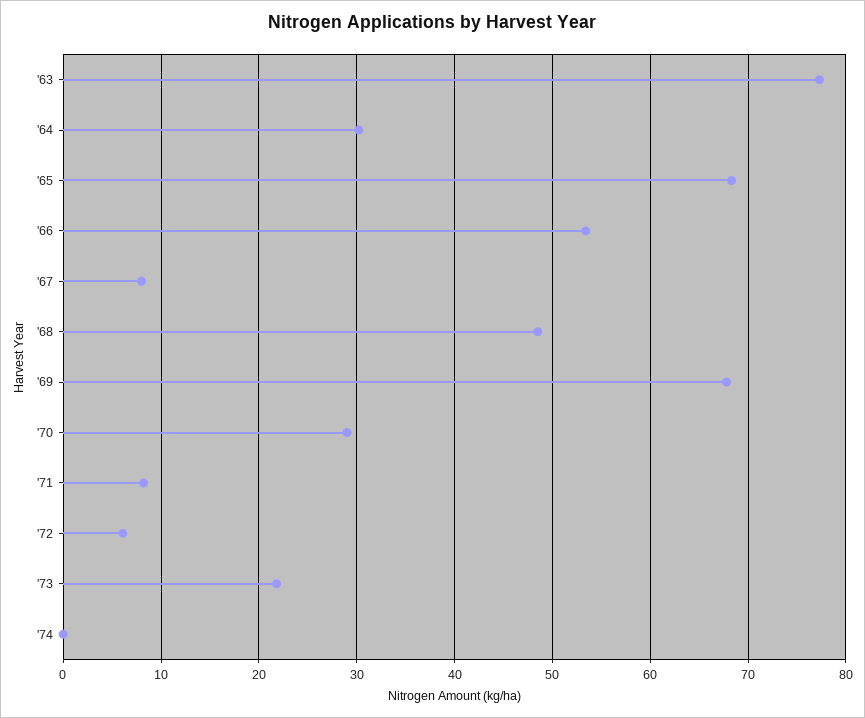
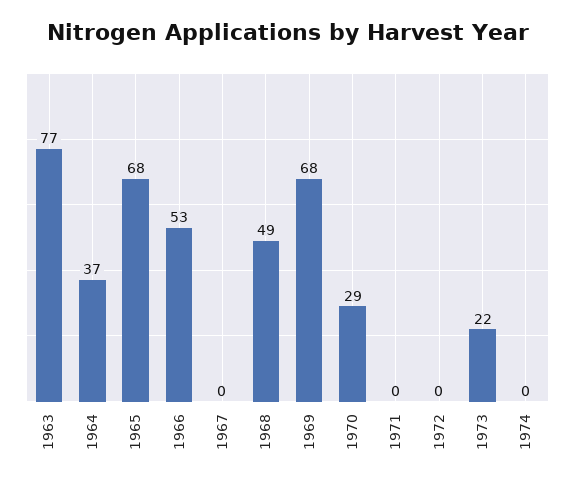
'64: 30 -> 37
'67: 8 -> 0
'71: 8 -> 0
'72: 6 -> 0

